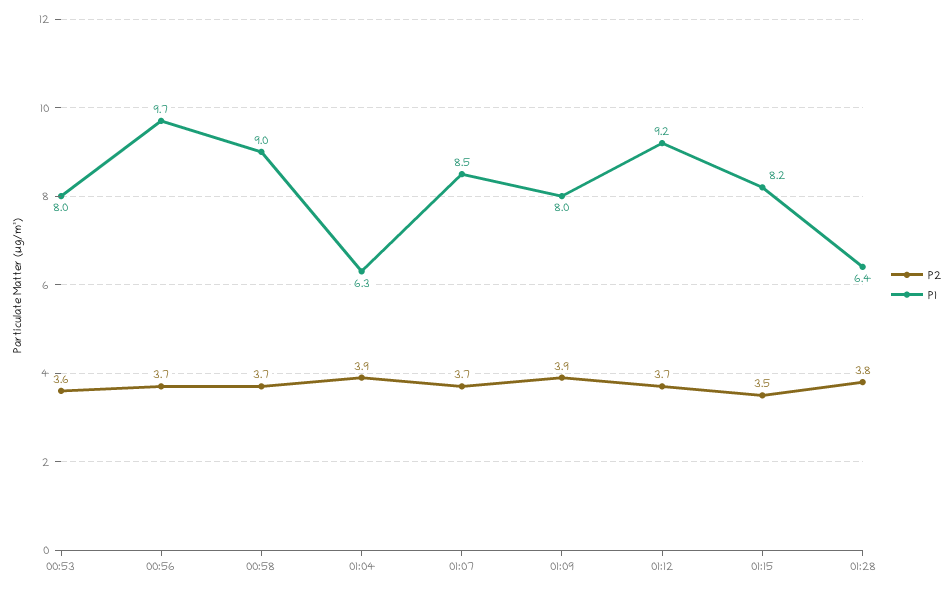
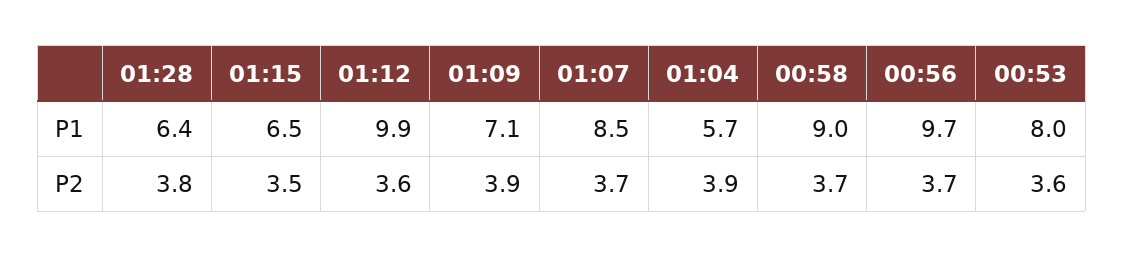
P1, 01:04: 6.3 -> 5.7
P1, 01:09: 8 -> 7.1
P2, 01:12: 3.7 -> 3.6
P1, 01:12: 9.2 -> 9.9
P1, 01:15: 8.2 -> 6.5

